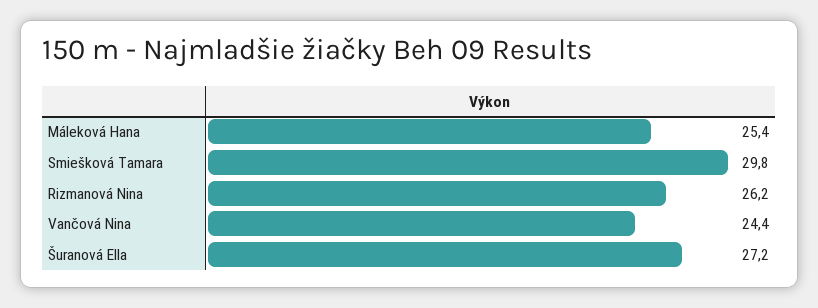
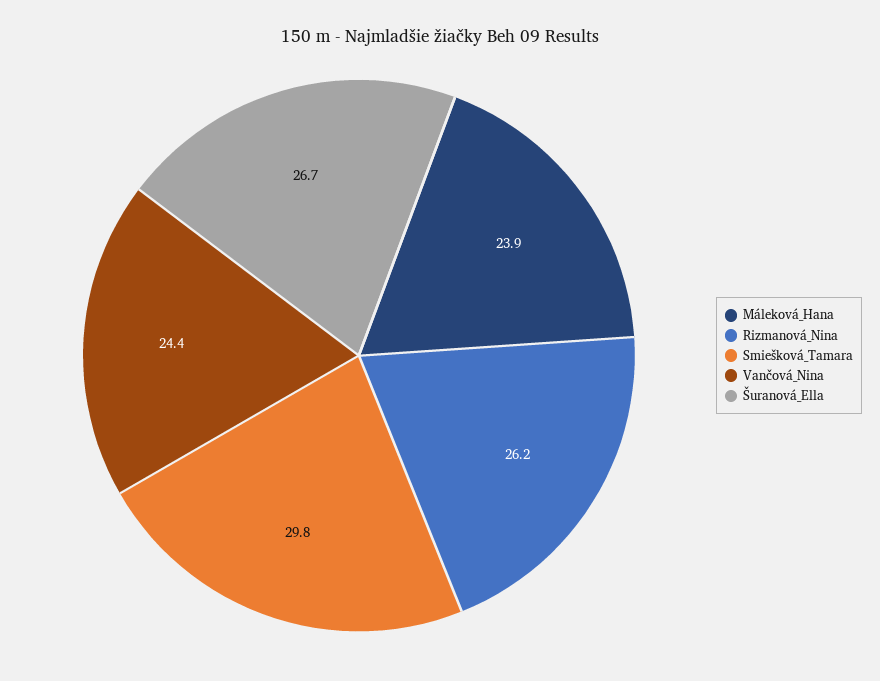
Máleková Hana: 25.4 -> 23.9
Šuranová Ella: 27.2 -> 26.7

